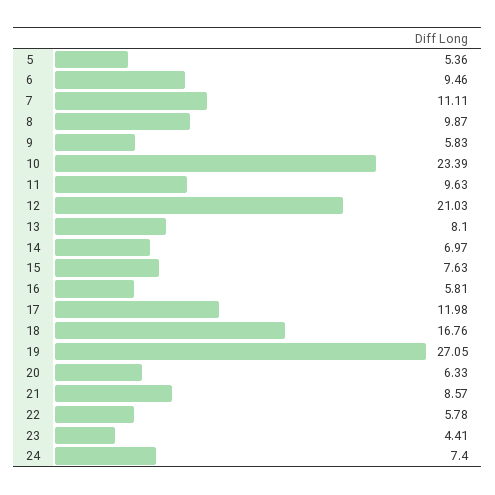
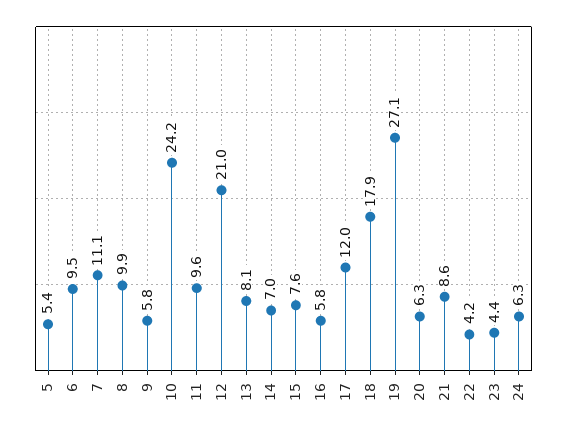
10: 23.39 -> 24.2
18: 16.76 -> 17.9
22: 5.78 -> 4.2
24: 7.4 -> 6.3

